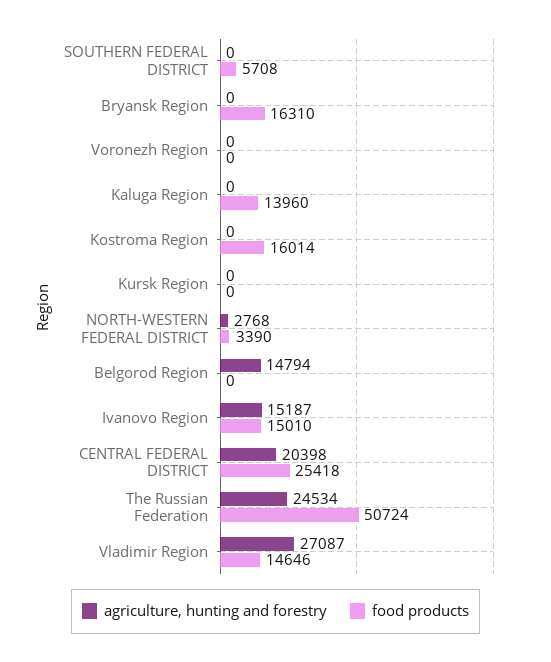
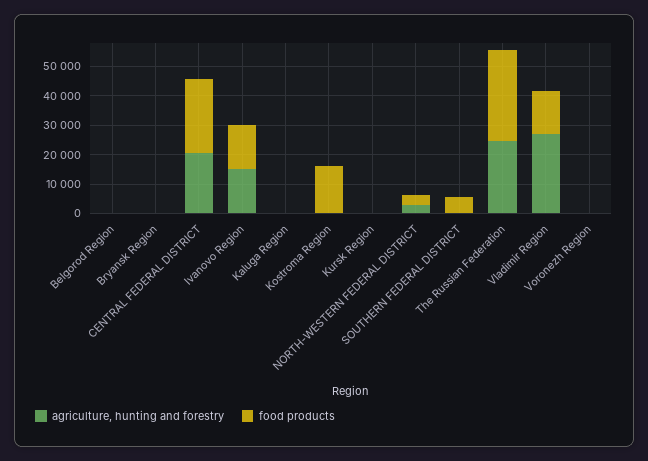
food products, Bryansk Region: 16310 -> 0
food products, Kaluga Region: 13960 -> 0
agriculture, hunting and forestry, Belgorod Region: 14794 -> 0
food products, The Russian Federation: 50724 -> 30000

